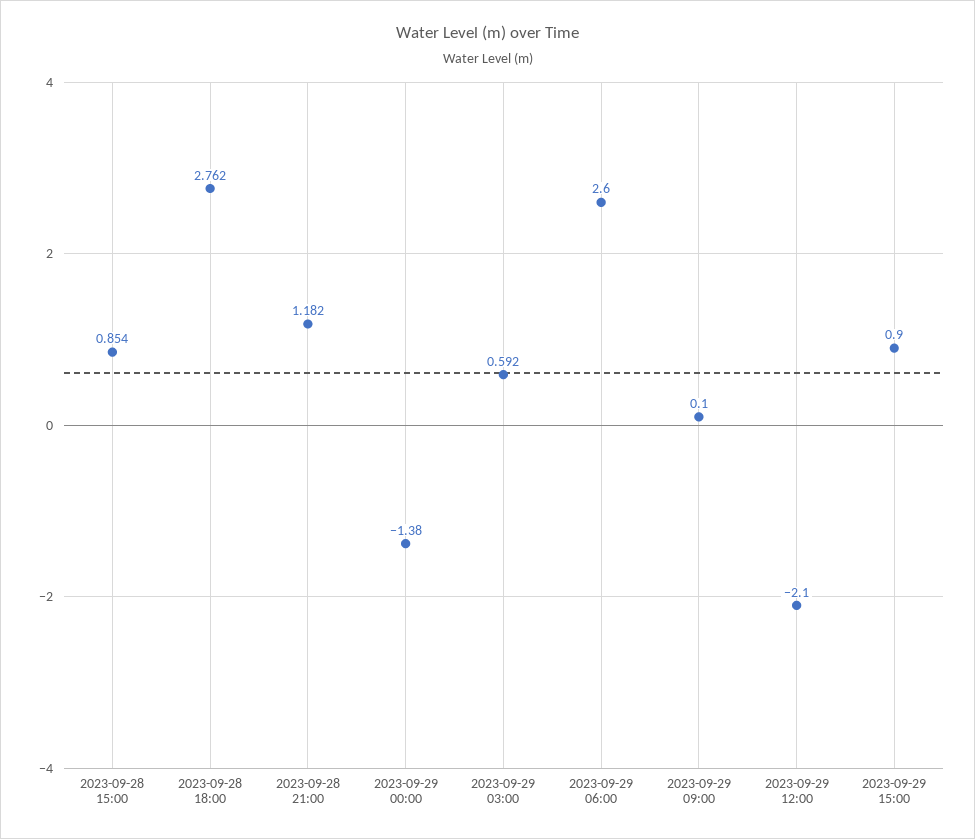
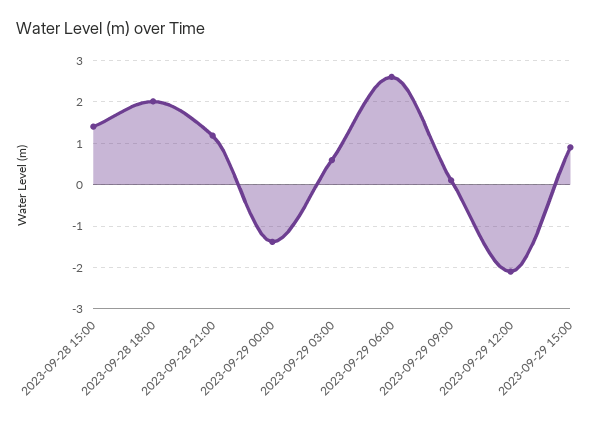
2023-09-28 15:00: 0.854 -> 1.4
2023-09-28 18:00: 2.762 -> 2

